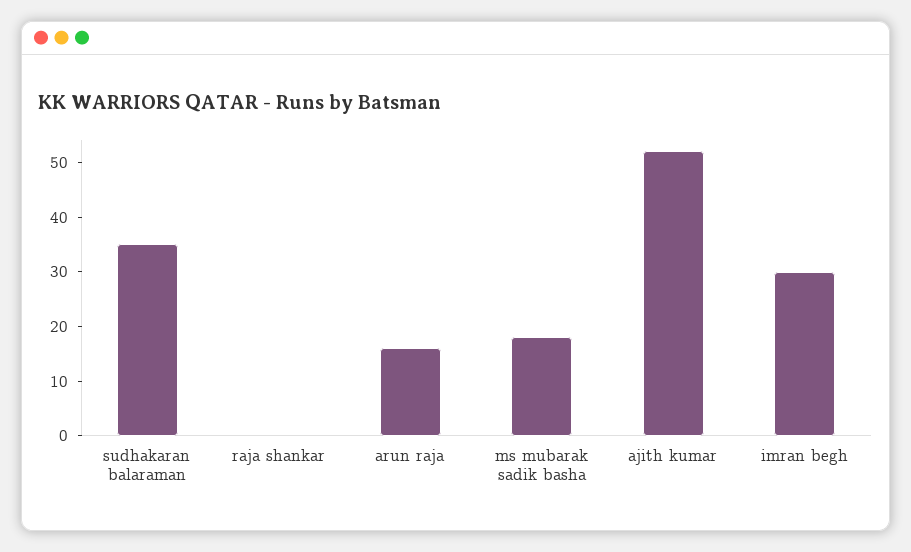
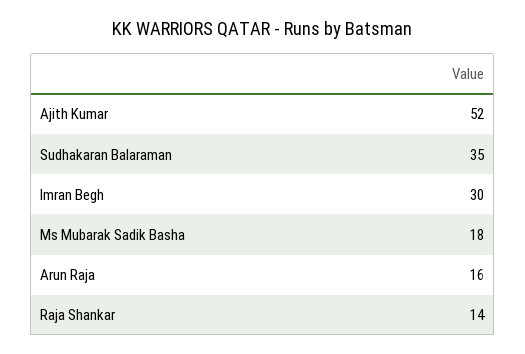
raja shankar: 0 -> 14

